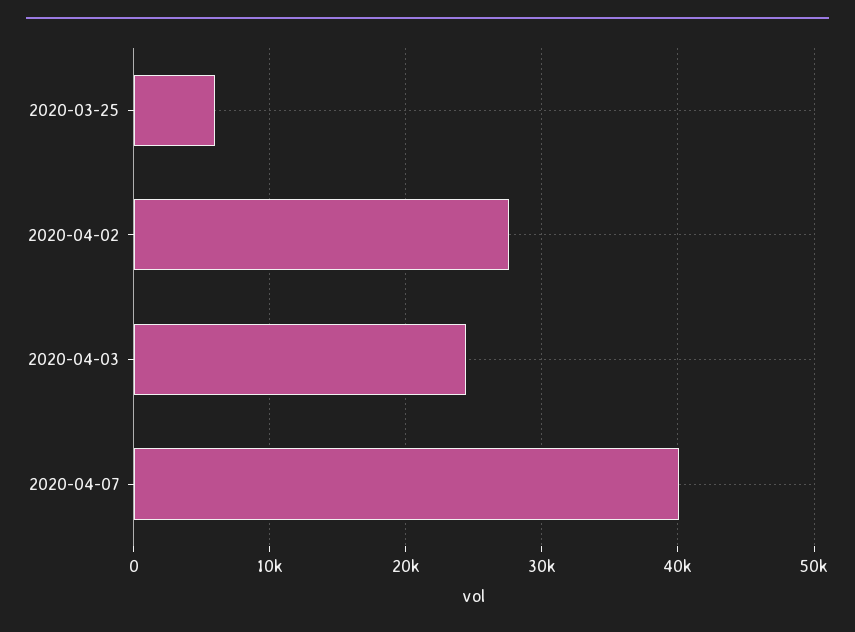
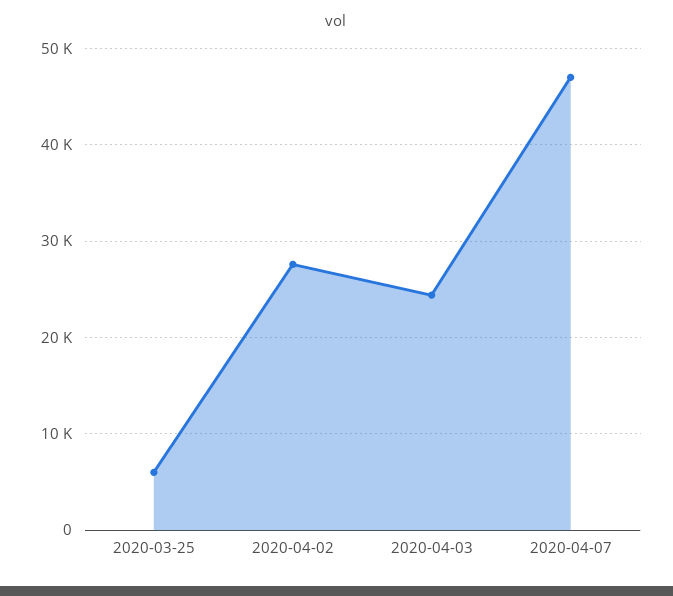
2020-04-07: 40000 -> 47000

